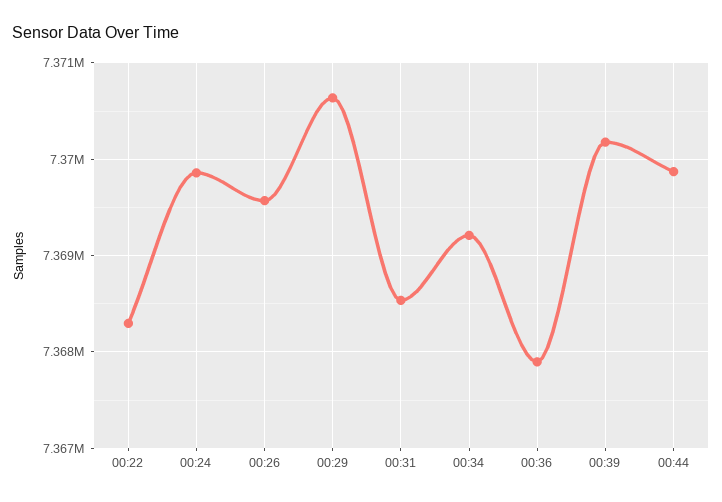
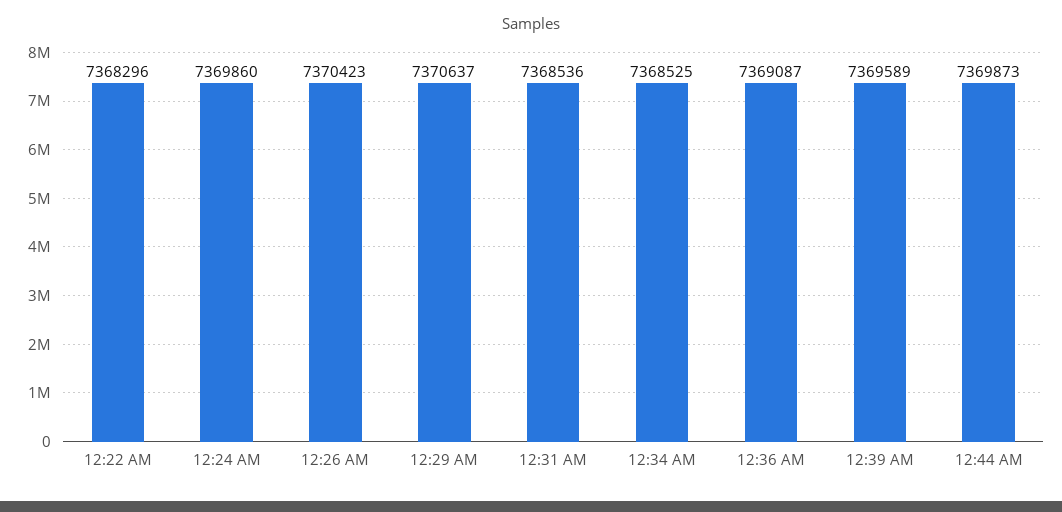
00:26: 7369600 -> 7370423
00:34: 7369200 -> 7368525
00:36: 7367900 -> 7369087
00:39: 7370200 -> 7369589

